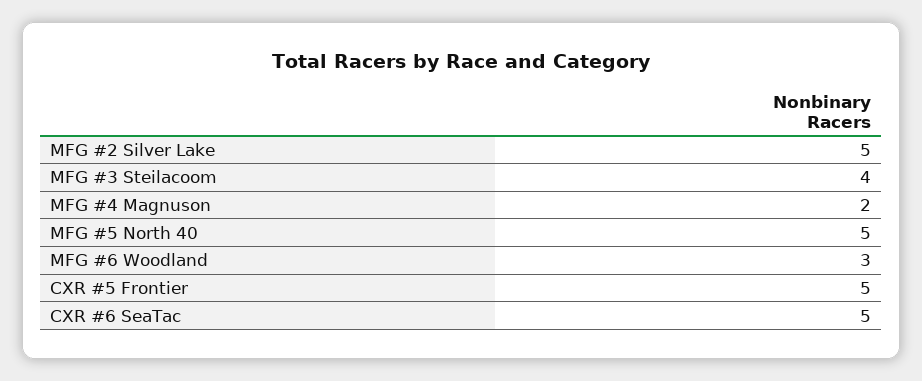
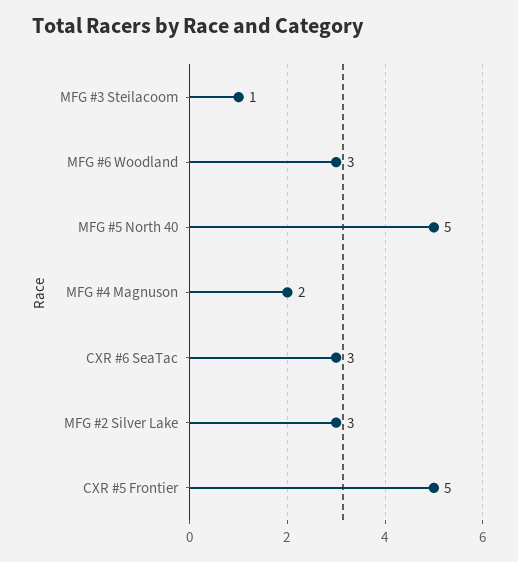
MFG #2 Silver Lake: 5 -> 3
MFG #3 Steilacoom: 4 -> 1
CXR #6 SeaTac: 5 -> 3

